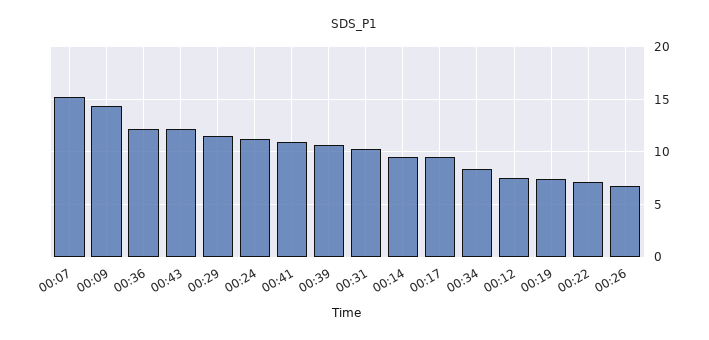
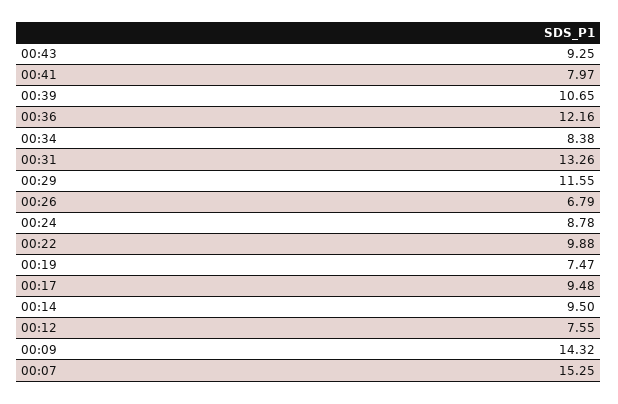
00:43: 12 -> 9.25
00:24: 11 -> 8.78
00:41: 11 -> 7.97
00:31: 10 -> 13.26
00:22: 7 -> 9.88

